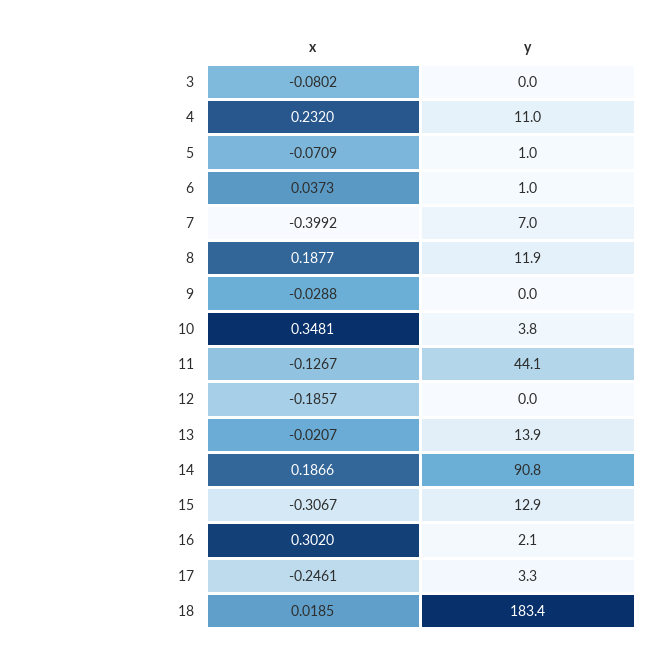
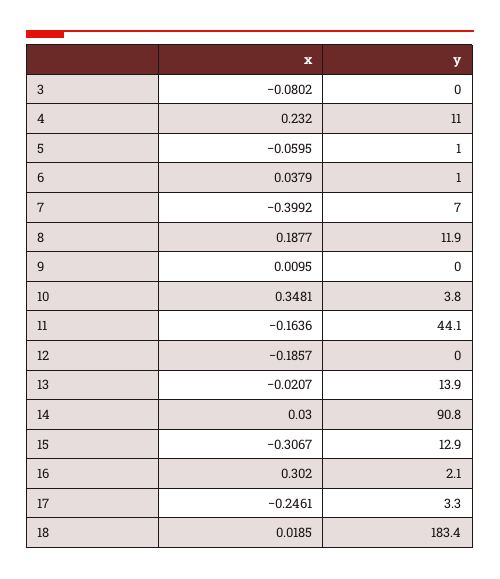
x, 5: -0.0709 -> -0.0595
x, 6: 0.0373 -> 0.0379
x, 9: -0.0288 -> 0.0095
x, 11: -0.1267 -> -0.1636
x, 14: 0.1866 -> 0.03

